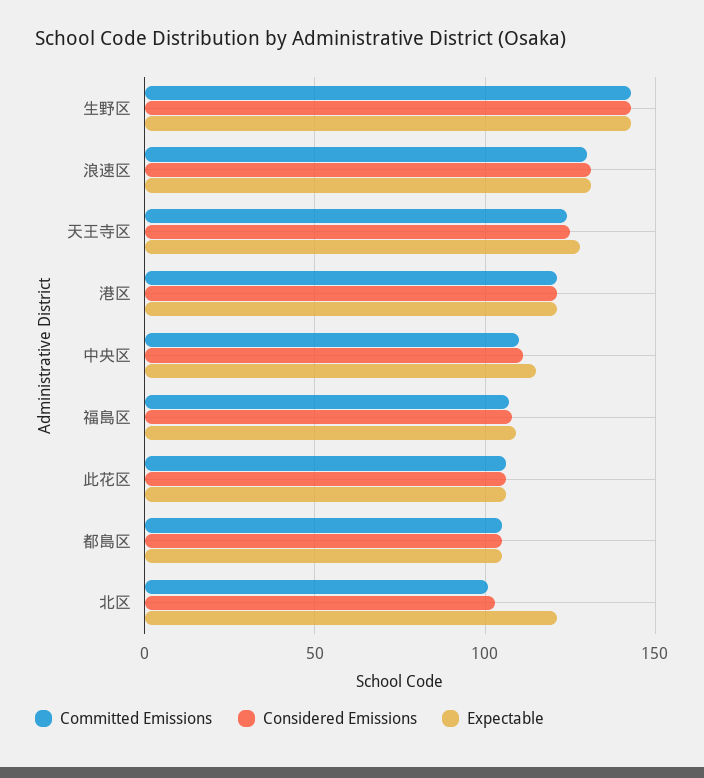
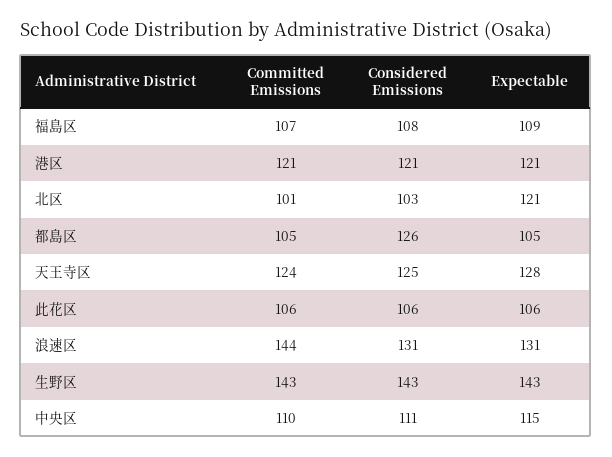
Committed Emissions, 浪速区: 130 -> 144
Considered Emissions, 都島区: 105 -> 126

